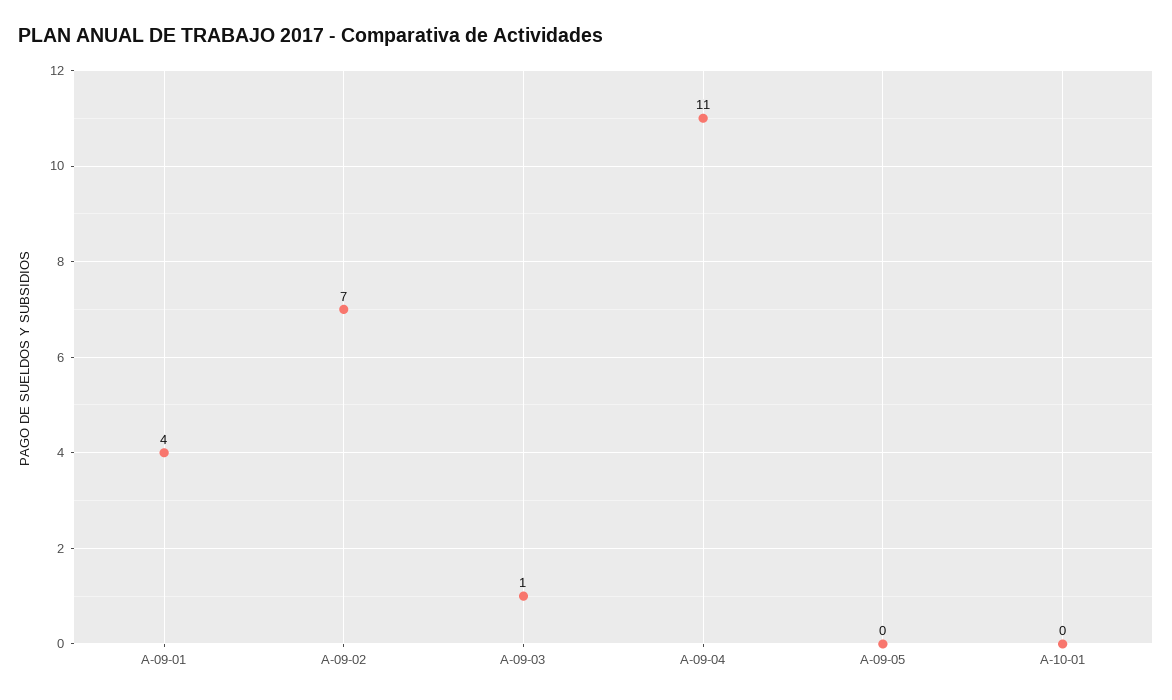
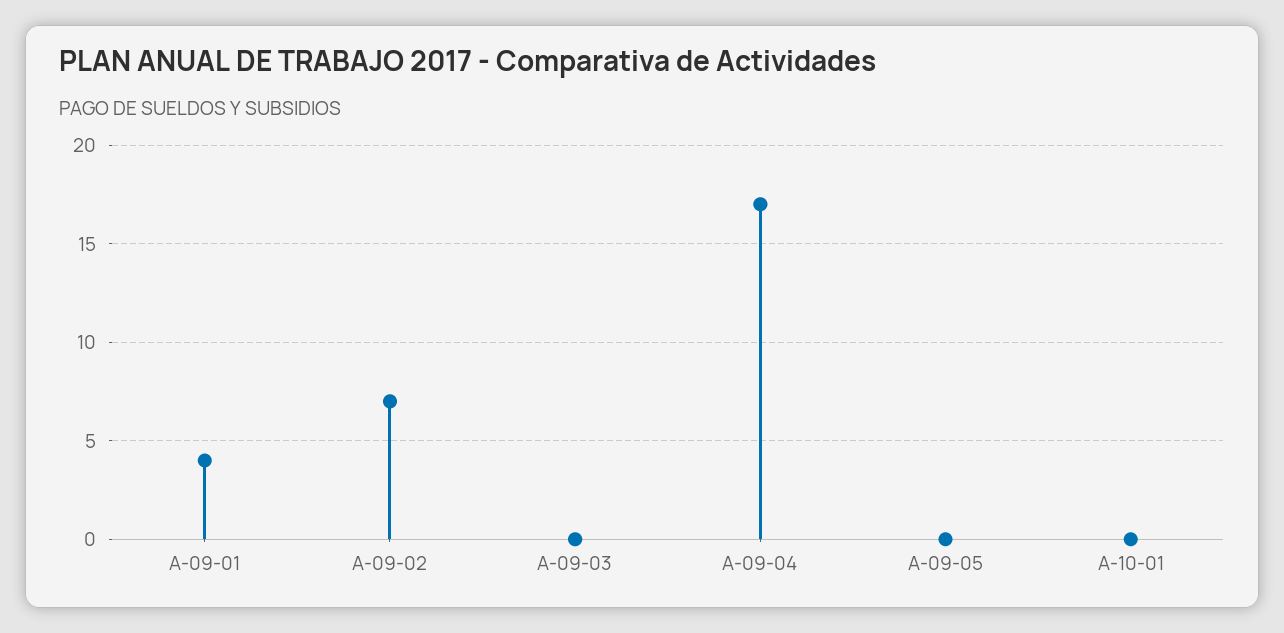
A-09-03: 1 -> 0
A-09-04: 11 -> 17

